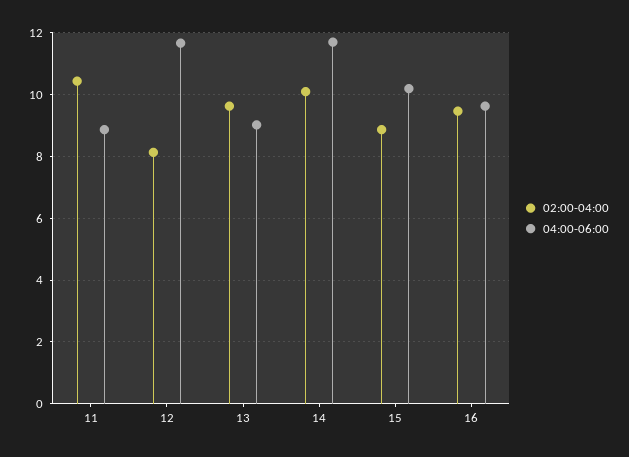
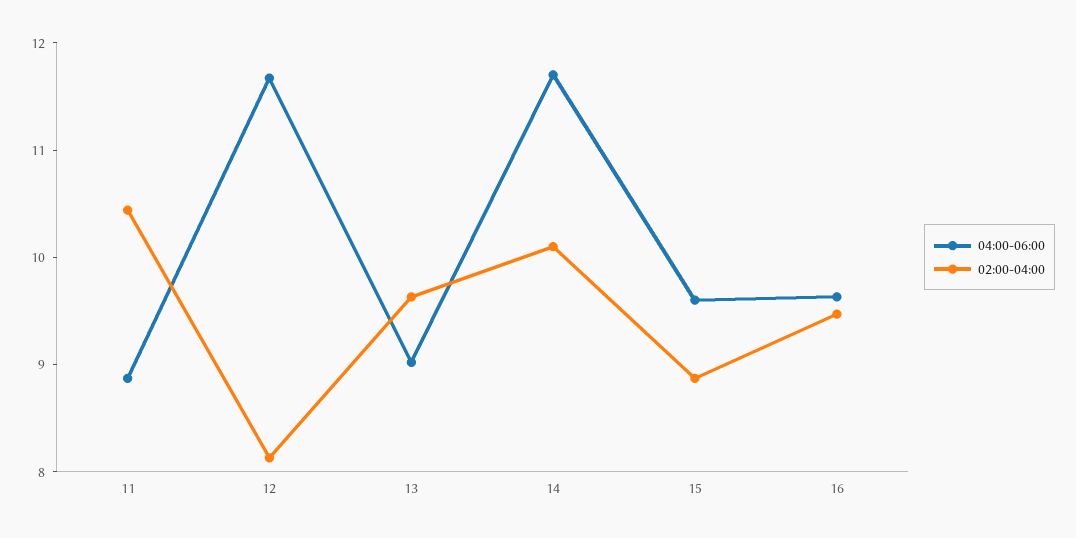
04:00-06:00, 15: 10.2 -> 9.6

